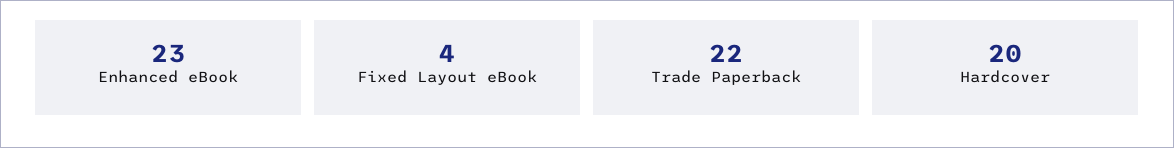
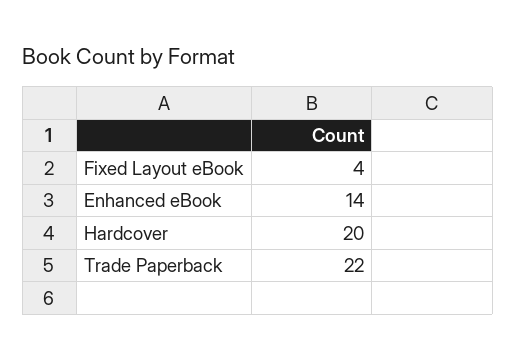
Enhanced eBook: 23 -> 14

